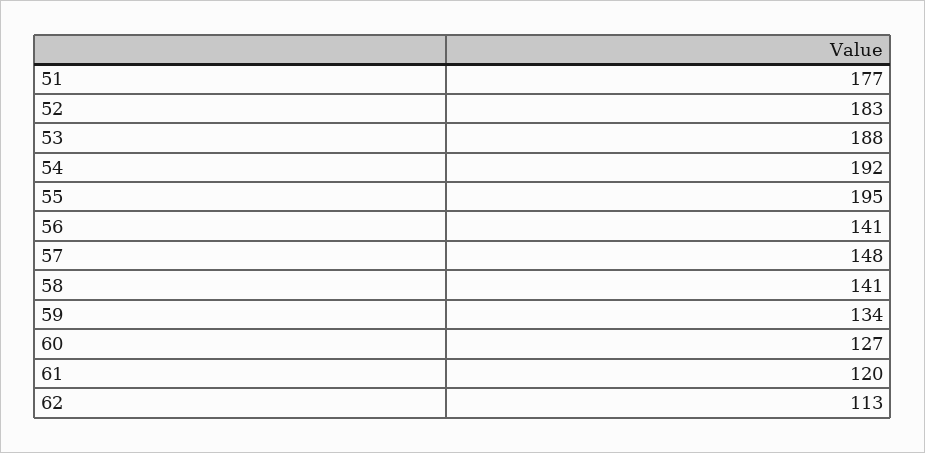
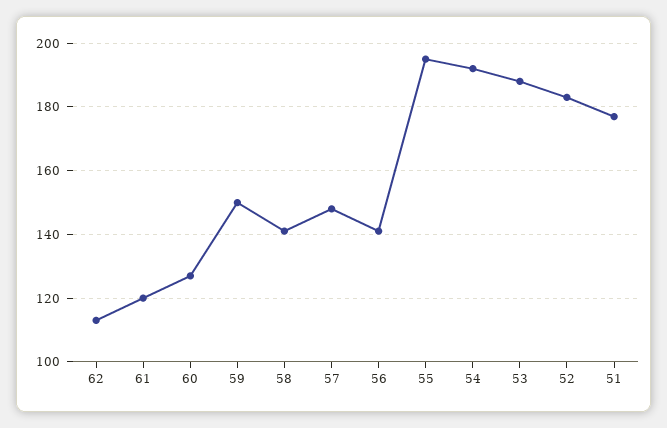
59: 134 -> 150

